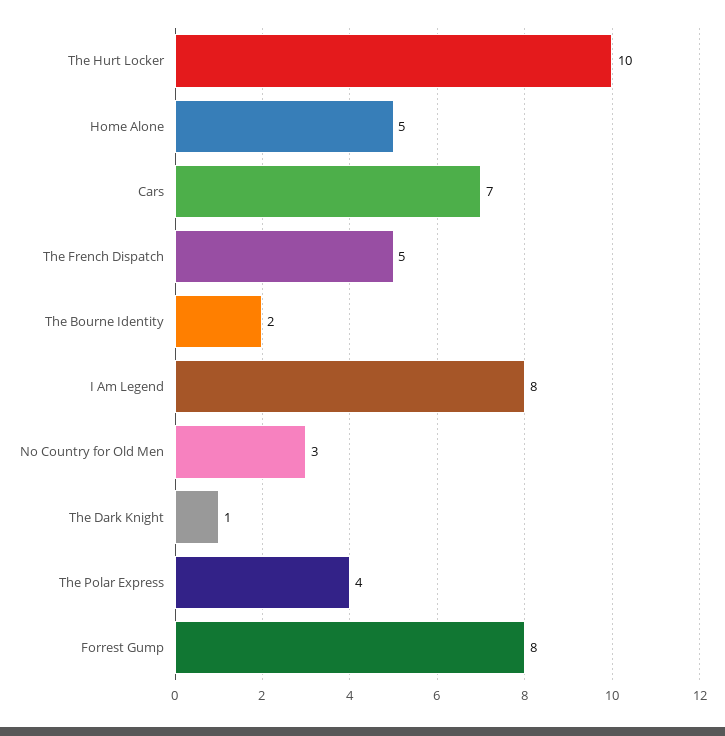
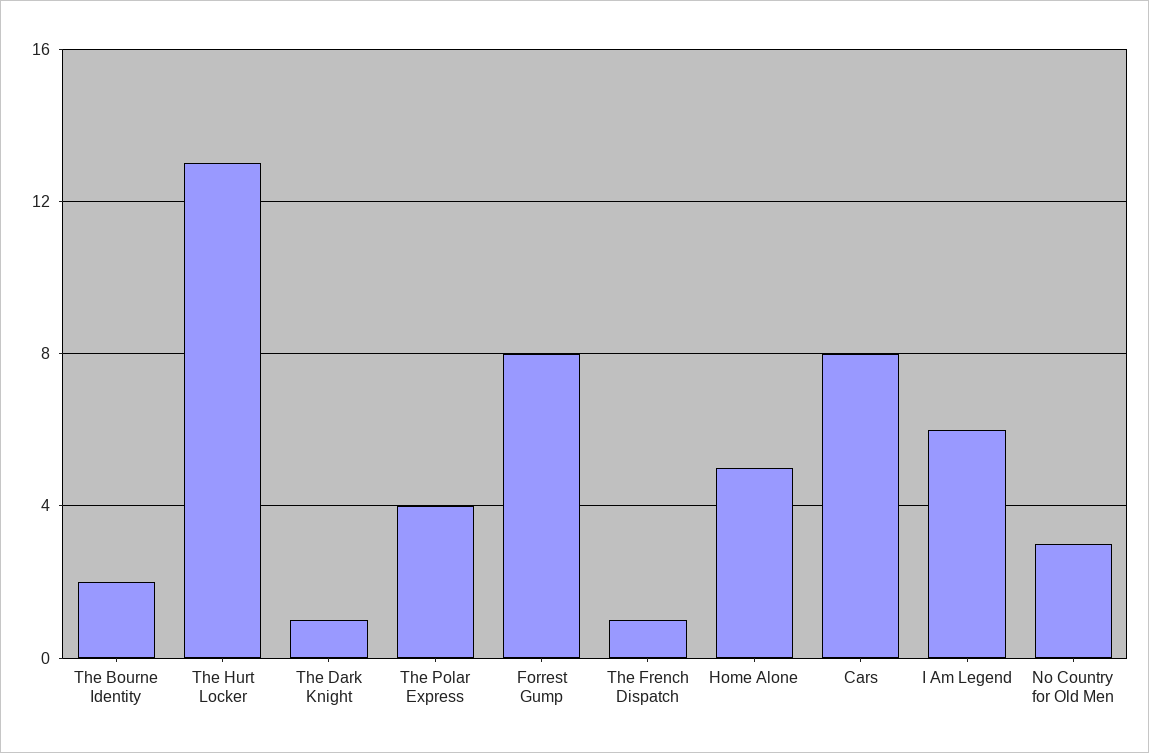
The Hurt Locker: 10 -> 13
Cars: 7 -> 8
The French Dispatch: 5 -> 1
I Am Legend: 8 -> 6

